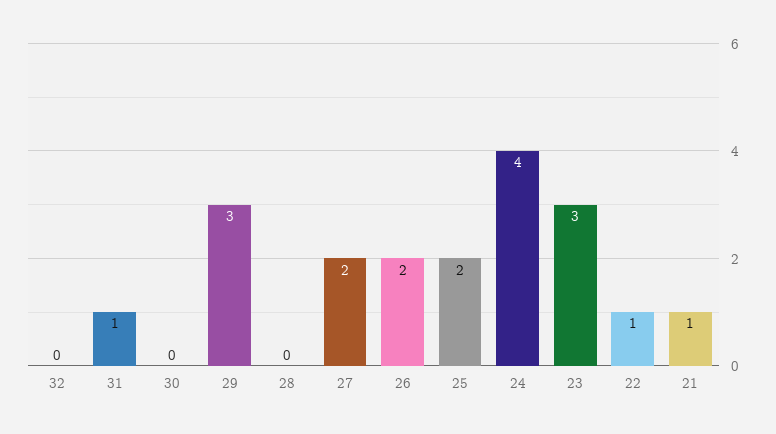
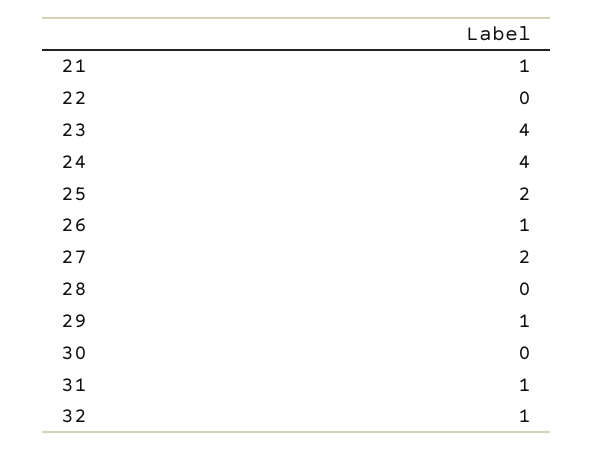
32: 0 -> 1
29: 3 -> 1
26: 2 -> 1
23: 3 -> 4
22: 1 -> 0

